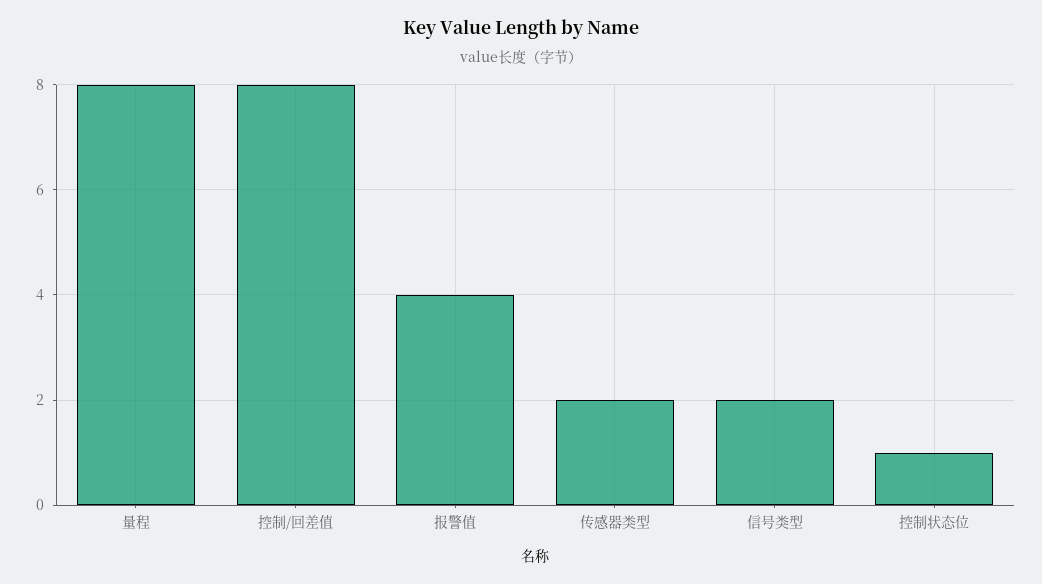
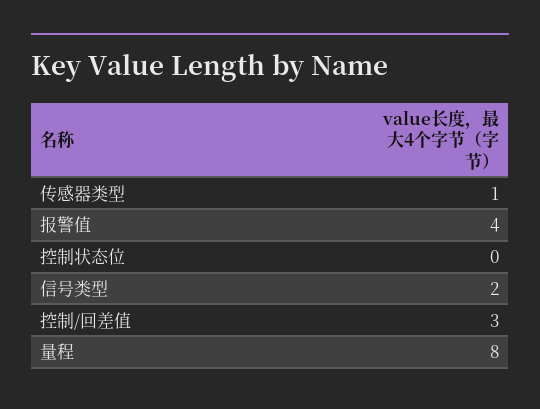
控制/回差值: 8 -> 3
传感器类型: 2 -> 1
控制状态位: 1 -> 0

